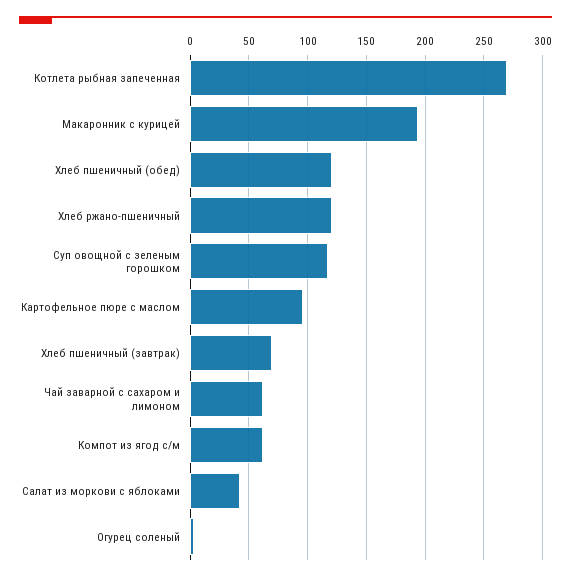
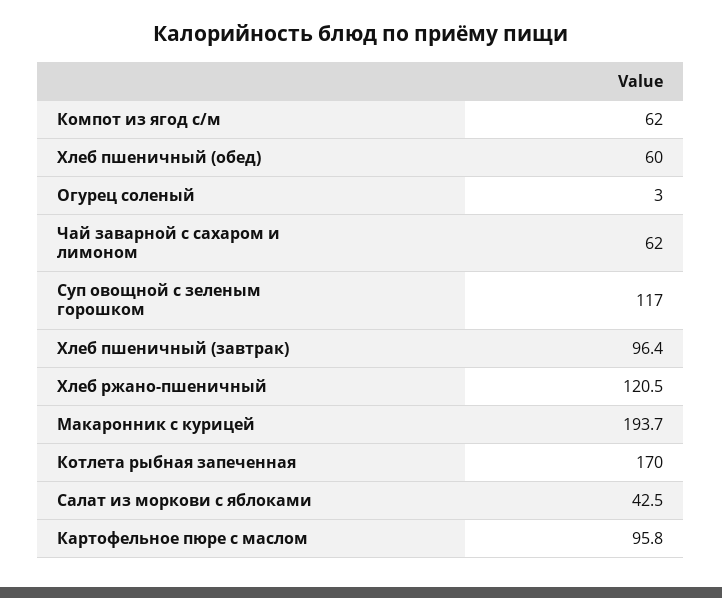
Котлета рыбная запеченная: 270 -> 170
Хлеб пшеничный (обед): 120 -> 60
Хлеб пшеничный (завтрак): 70 -> 96.4

